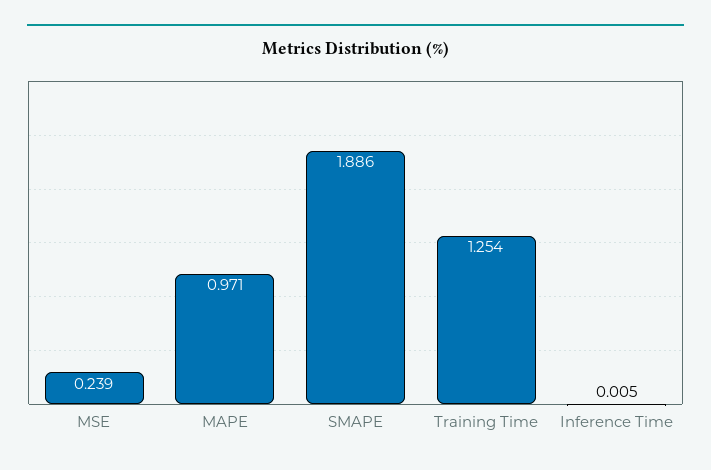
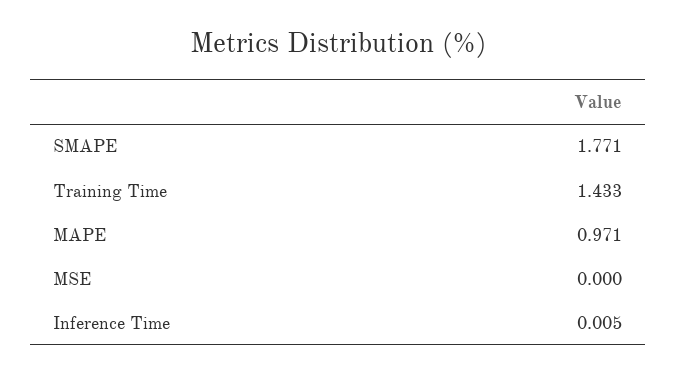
MSE: 0.239 -> 0
SMAPE: 1.886 -> 1.771
Training Time: 1.254 -> 1.433

